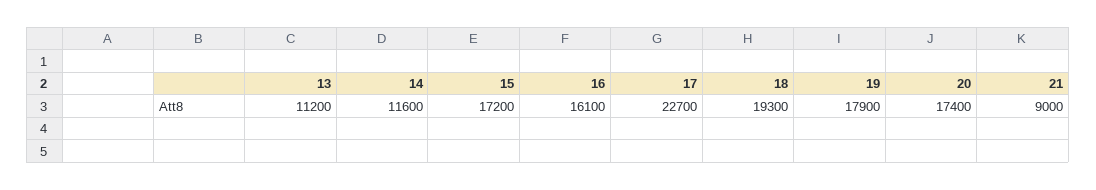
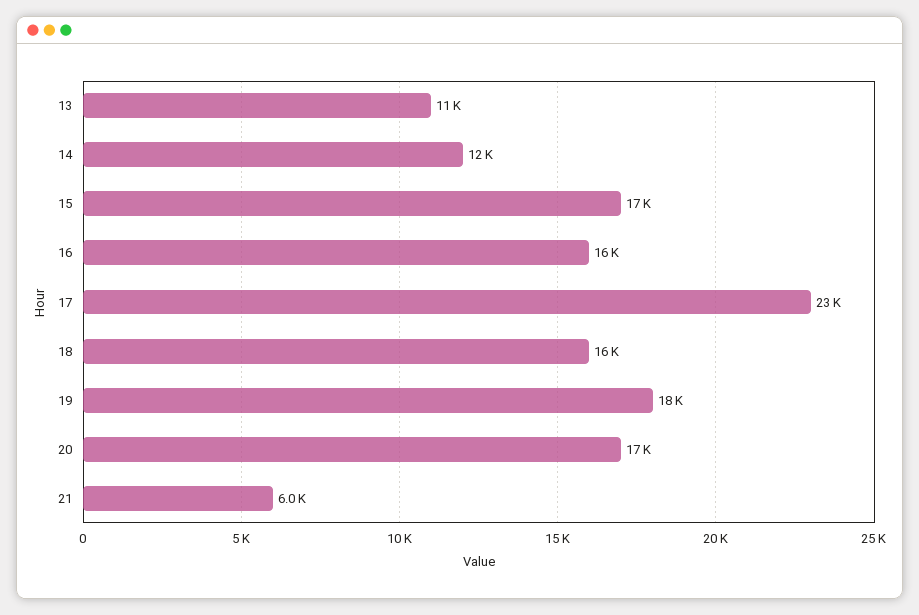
18: 19300 -> 16000
21: 9000 -> 6000

